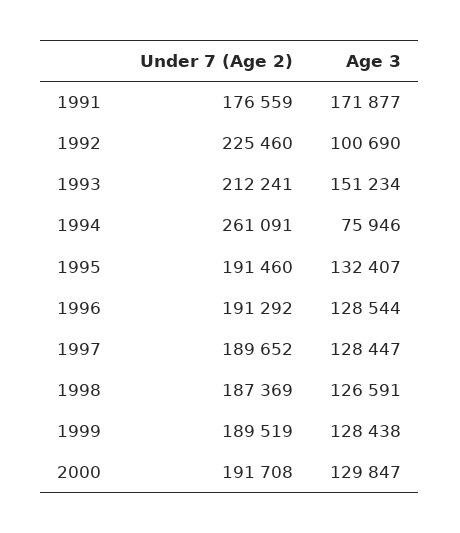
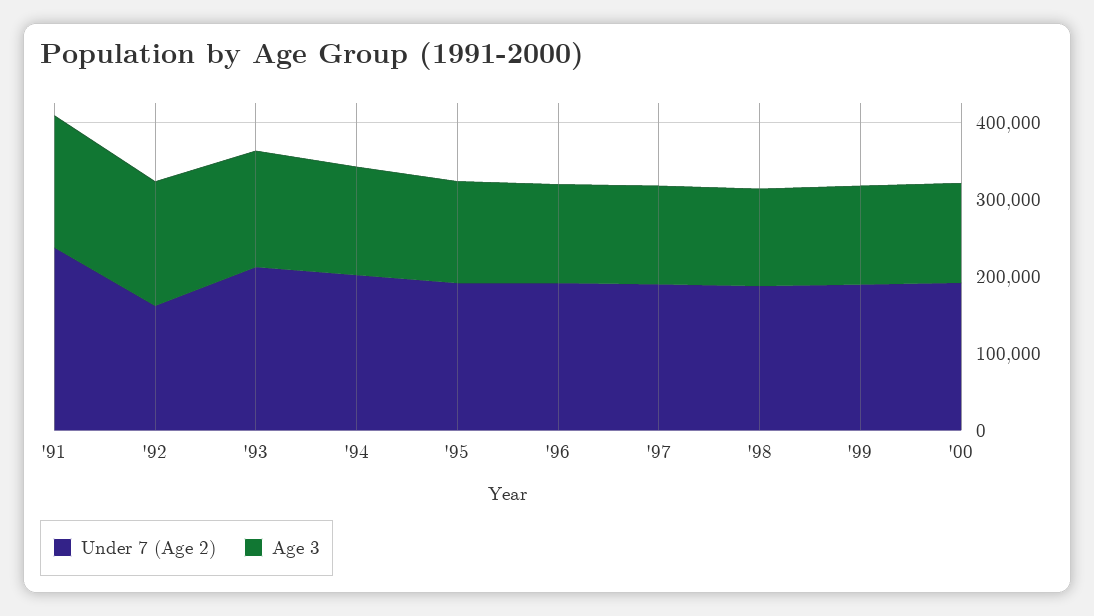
Under 7 (Age 2), 1991: 176559 -> 240000
Under 7 (Age 2), 1992: 225460 -> 160000
Age 3, 1992: 100690 -> 160000
Under 7 (Age 2), 1994: 261091 -> 200000
Age 3, 1994: 75946 -> 140000

